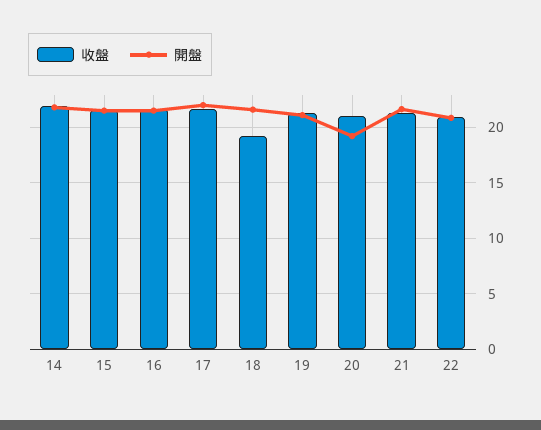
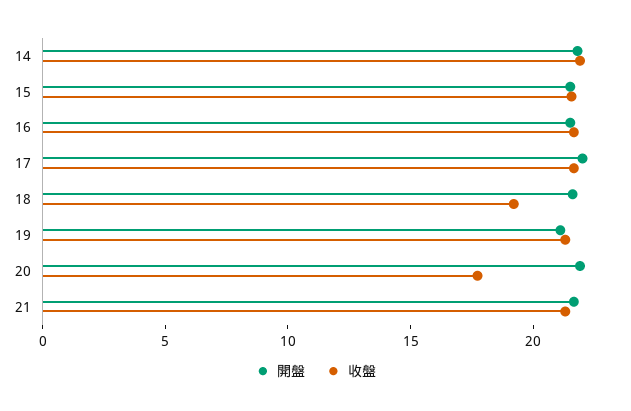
收盤, 20: 21 -> 18
開盤, 20: 19 -> 22
收盤, 22: 21 -> none
開盤, 22: 21 -> none

